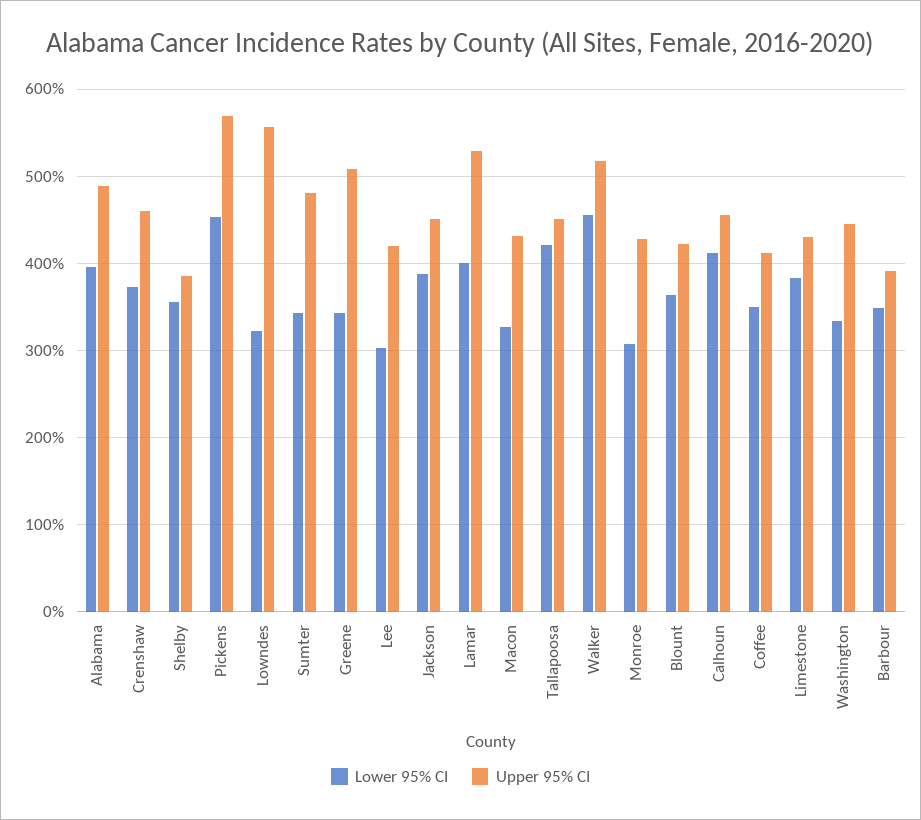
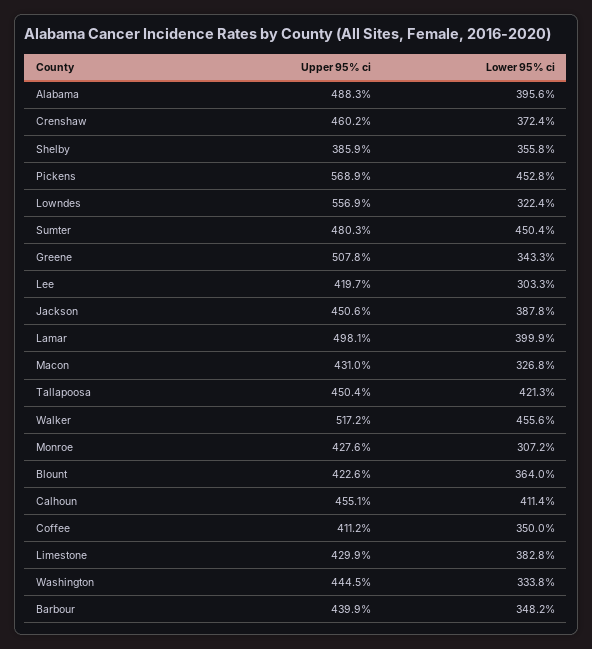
Lower 95% CI, Sumter: 340 -> 450.4
Upper 95% CI, Lamar: 530 -> 498.1
Upper 95% CI, Barbour: 390 -> 439.9

